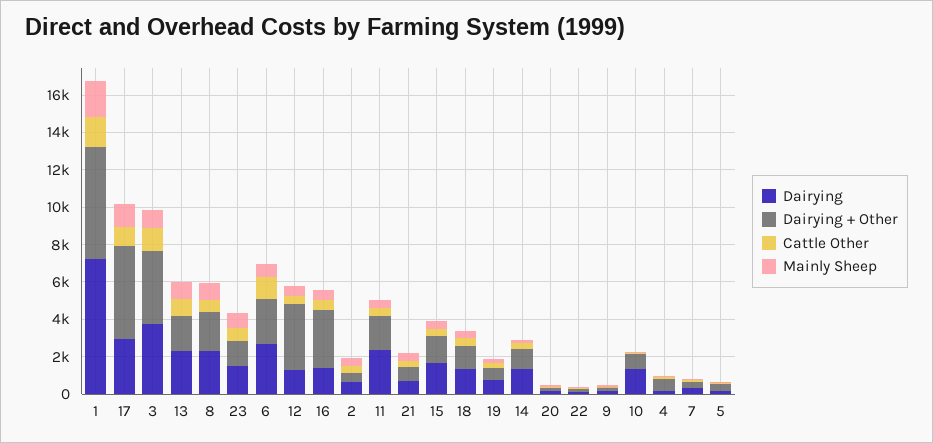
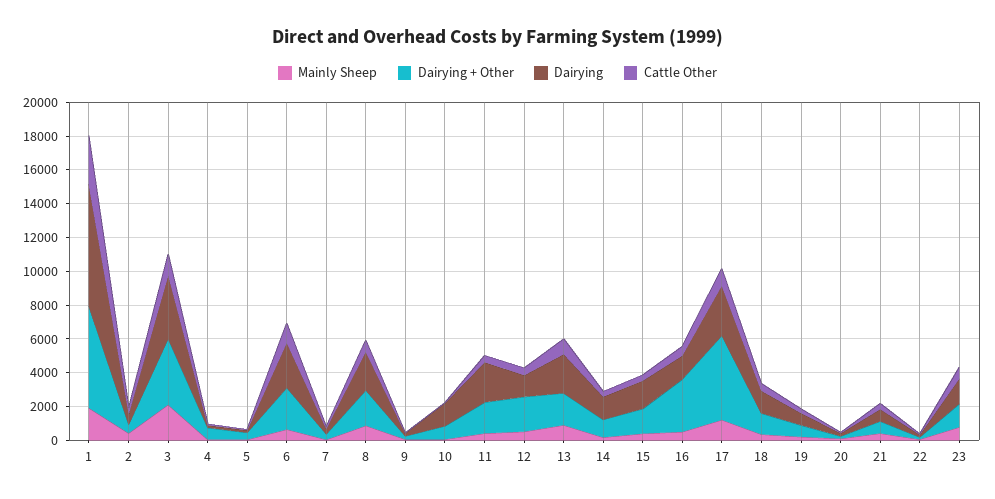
Cattle Other, 1: 1500 -> 3000
Mainly Sheep, 3: 1000 -> 2000
Dairying + Other, 12: 3500 -> 2000

